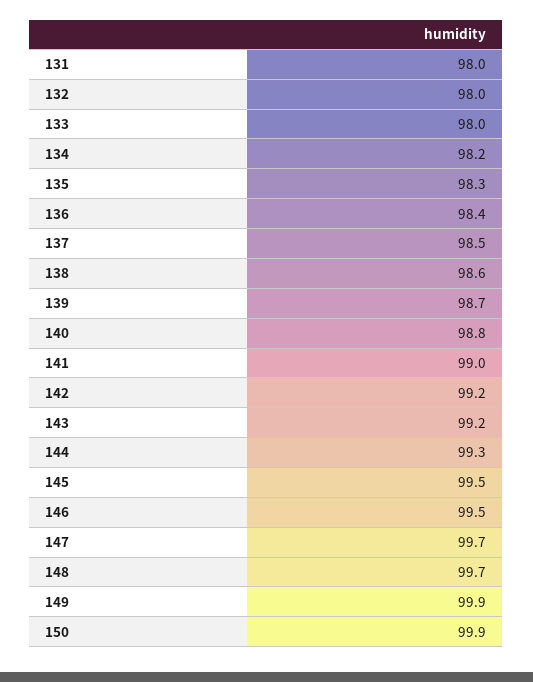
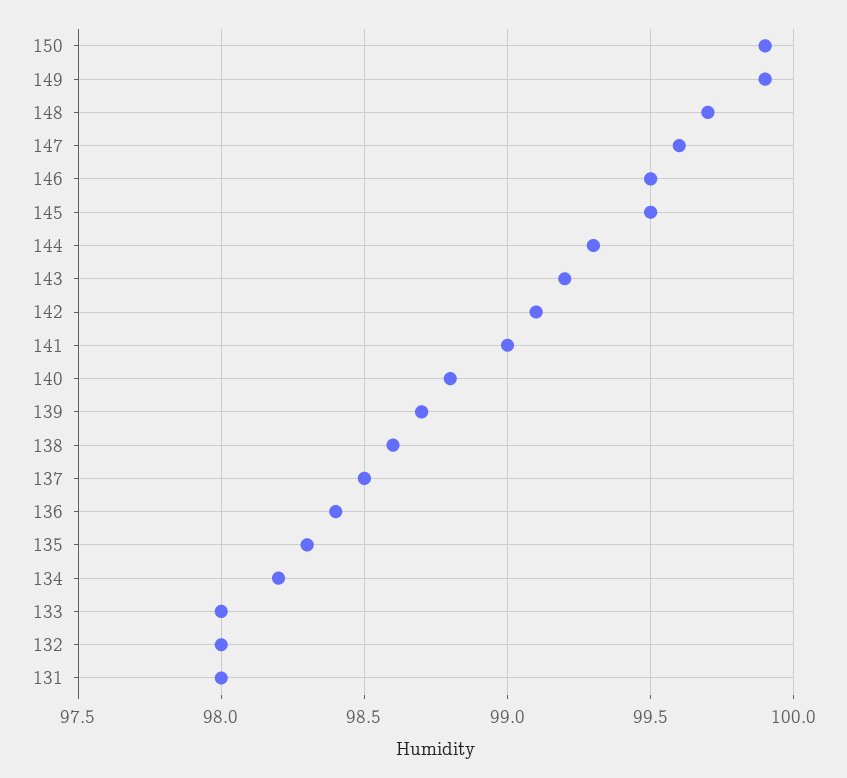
142: 99.2 -> 99.1
147: 99.7 -> 99.6

